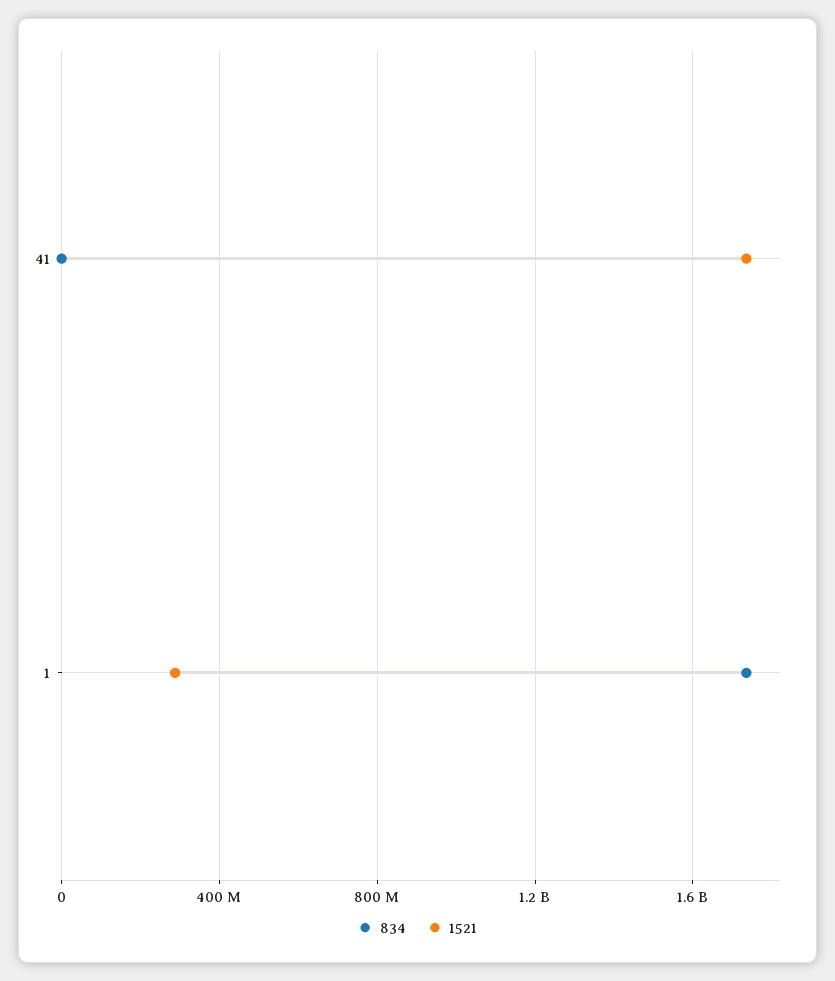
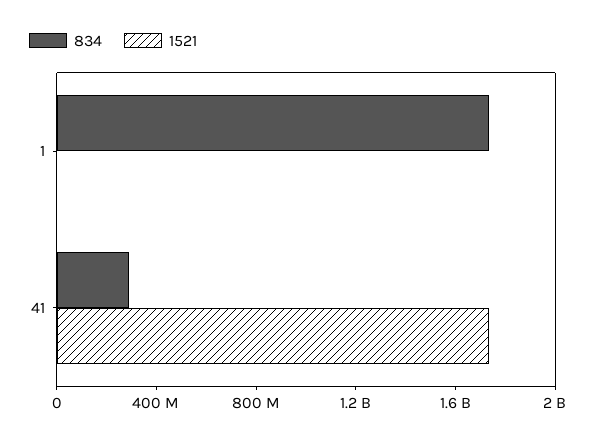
834, 41: 0 -> 300000000
1521, 1: 300000000 -> 0

